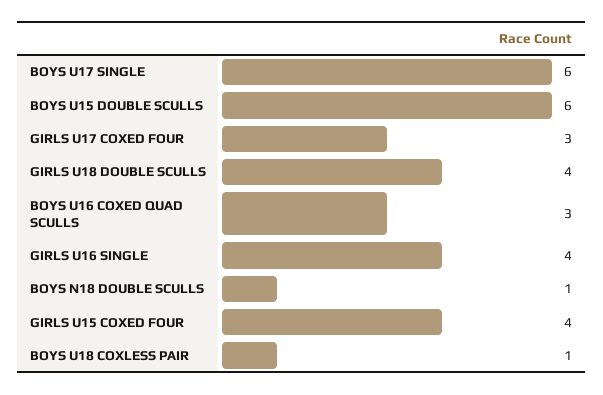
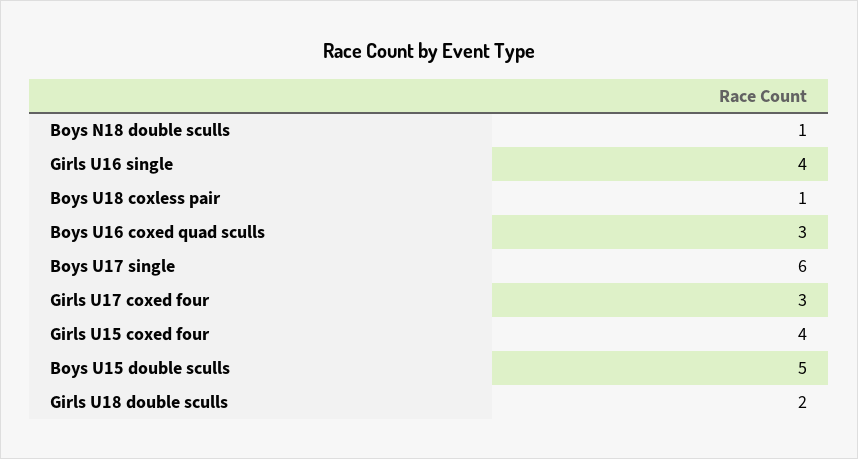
BOYS U15 DOUBLE SCULLS: 6 -> 5
GIRLS U18 DOUBLE SCULLS: 4 -> 2

